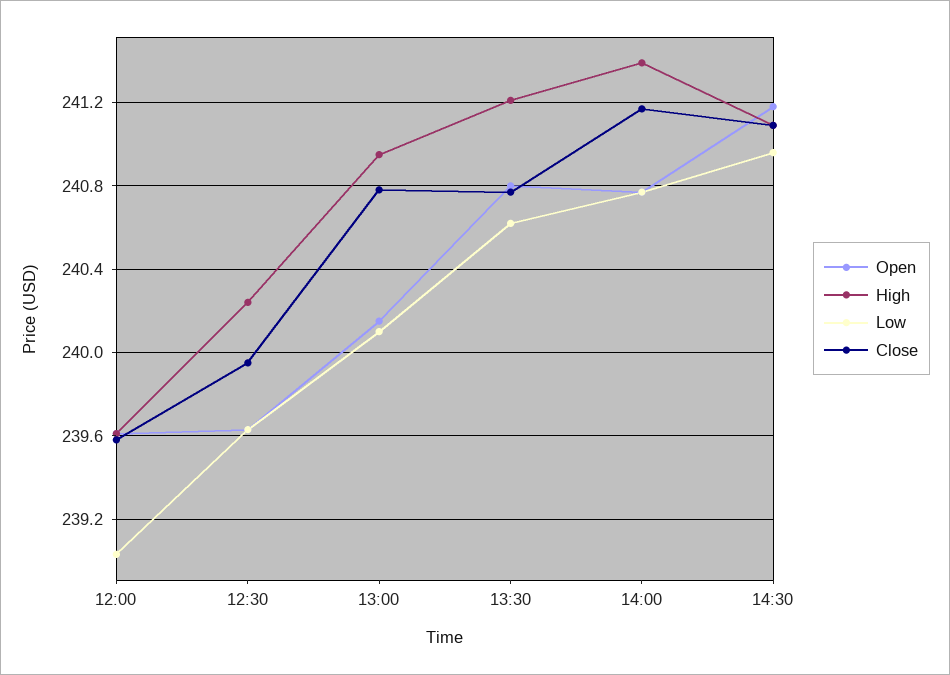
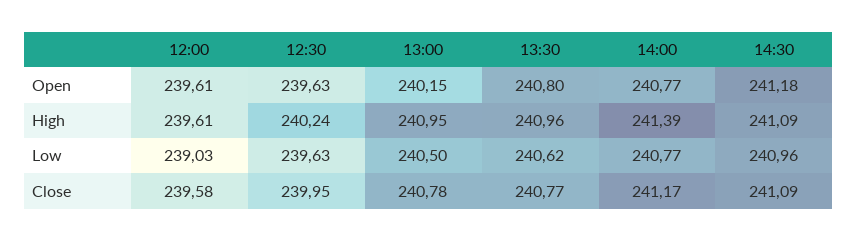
Low, 13:00: 240.1 -> 240.5
High, 13:30: 241.2 -> 240.96

